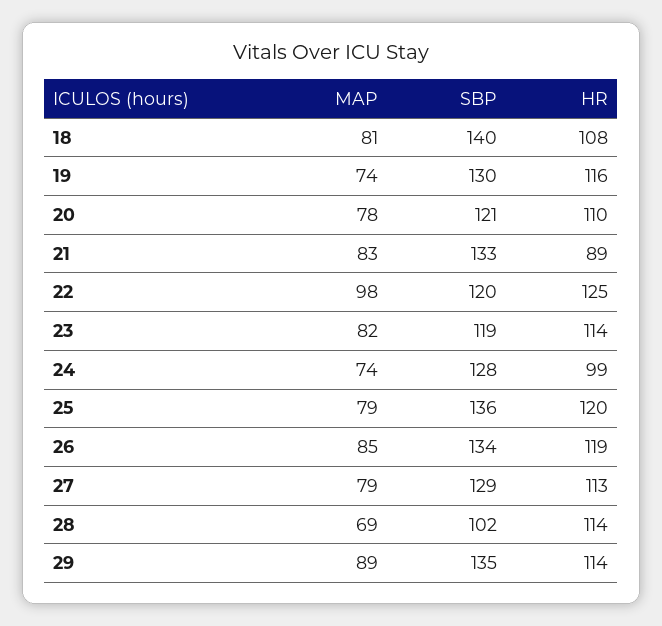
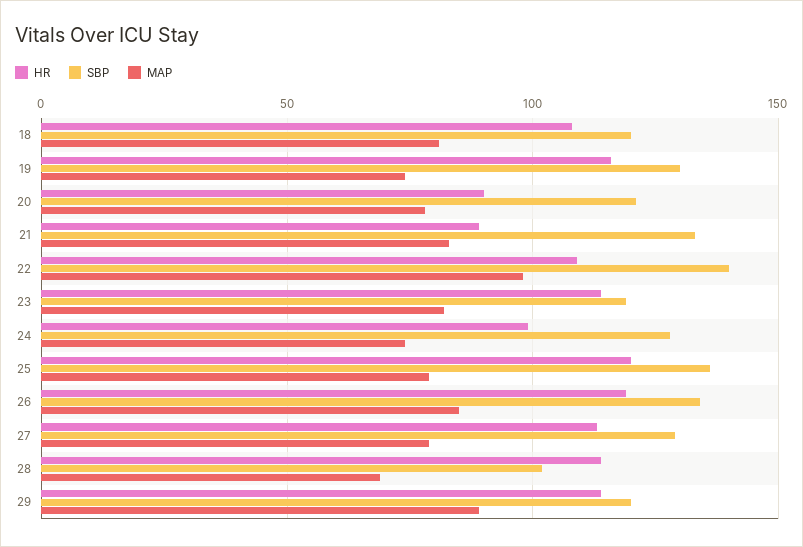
SBP, 18: 140 -> 120
HR, 20: 110 -> 90
SBP, 22: 120 -> 140
HR, 22: 125 -> 110
SBP, 29: 135 -> 120

